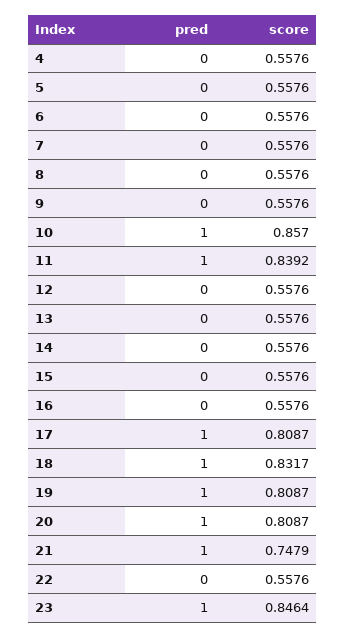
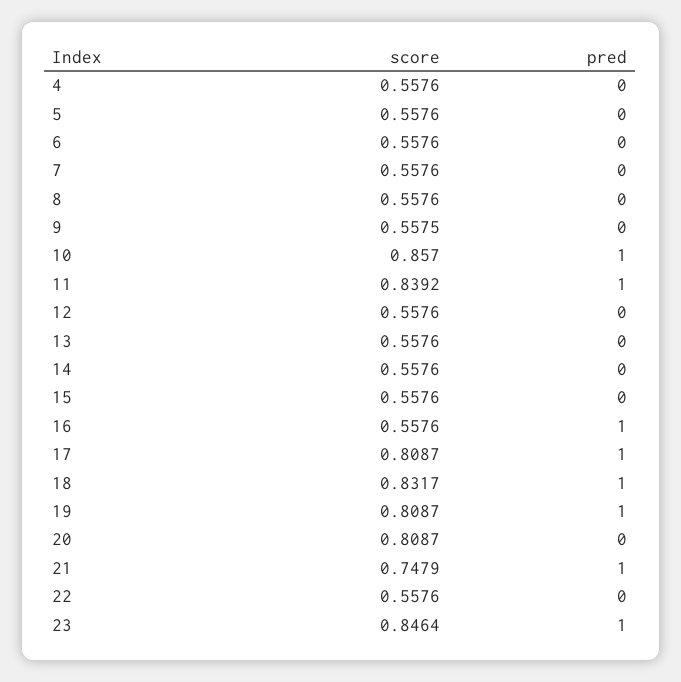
score, 9: 0.5576 -> 0.5575
pred, 16: 0 -> 1
pred, 20: 1 -> 0

